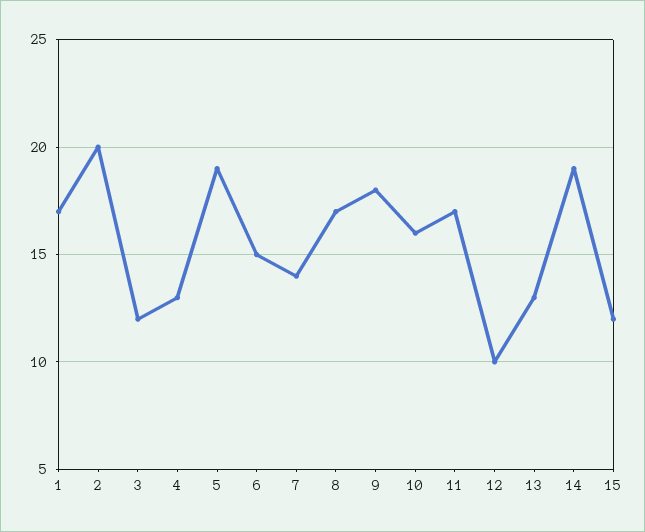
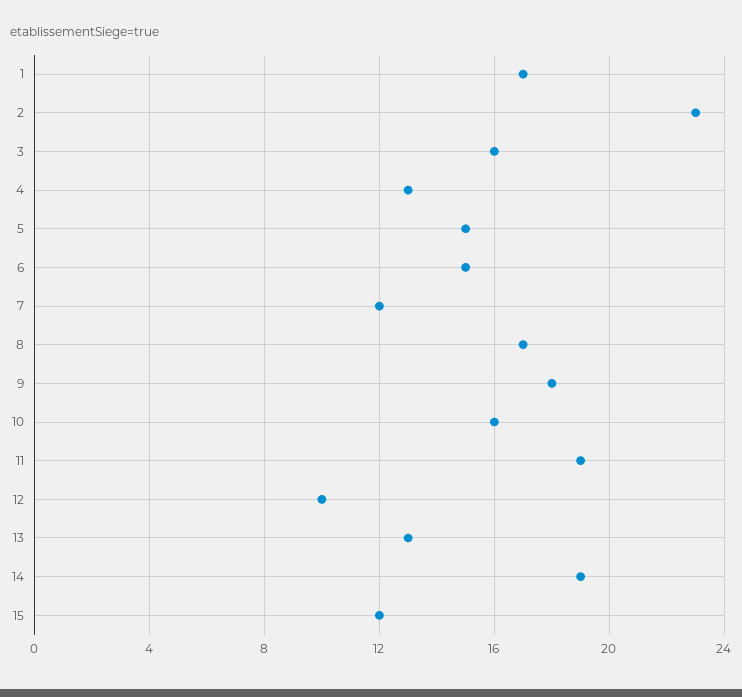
2: 20 -> 23
3: 12 -> 16
5: 19 -> 15
7: 14 -> 12
11: 17 -> 19

